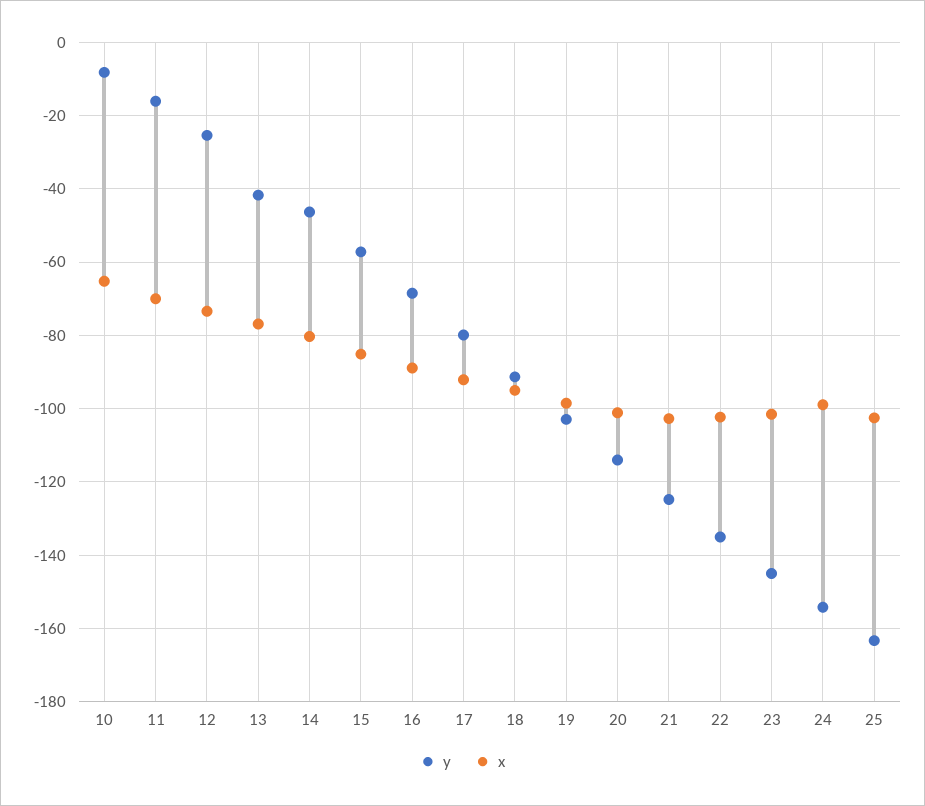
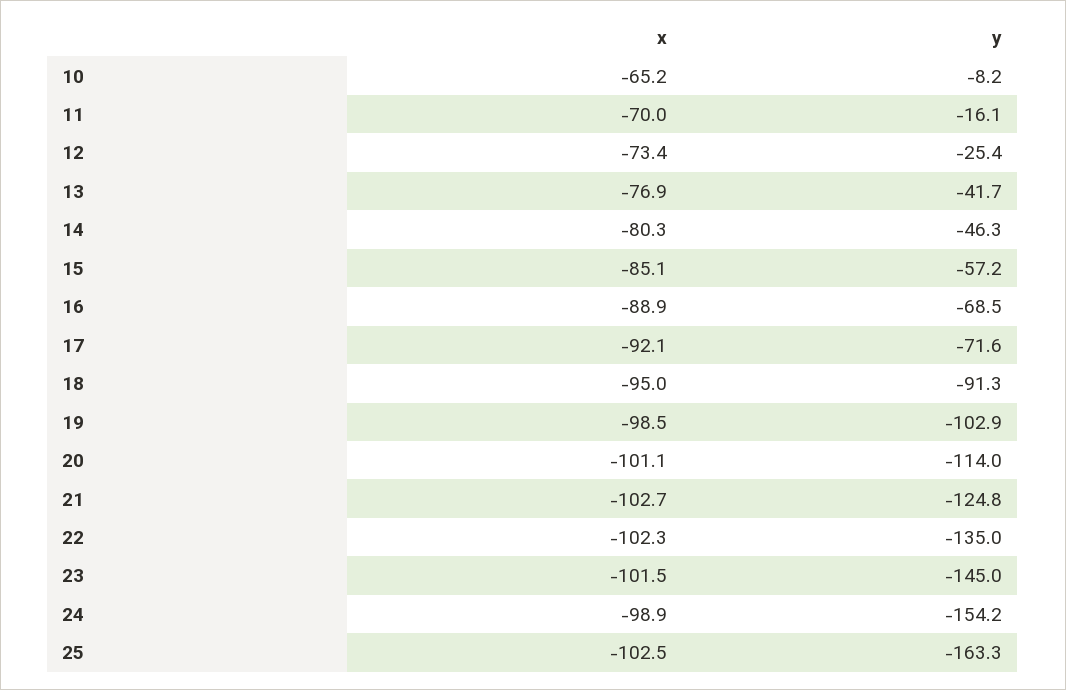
y, 17: -80 -> -71.6

